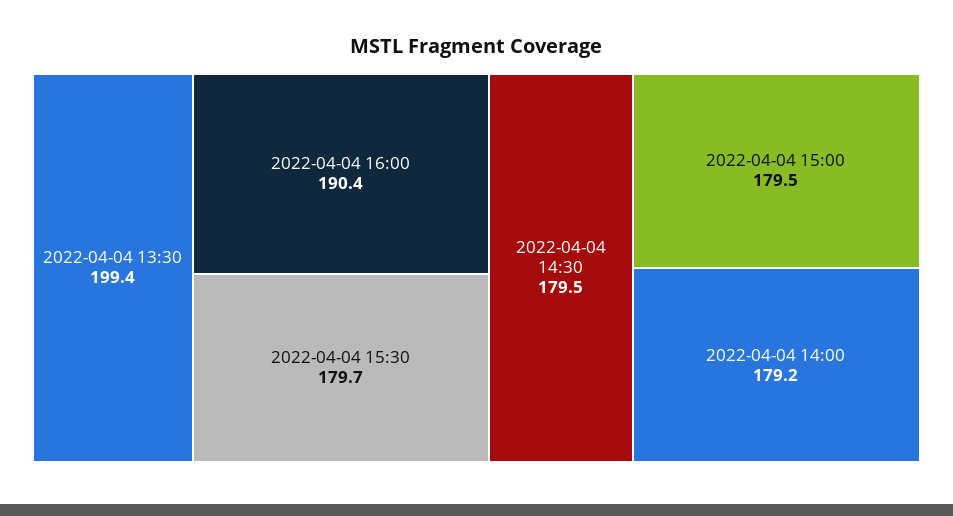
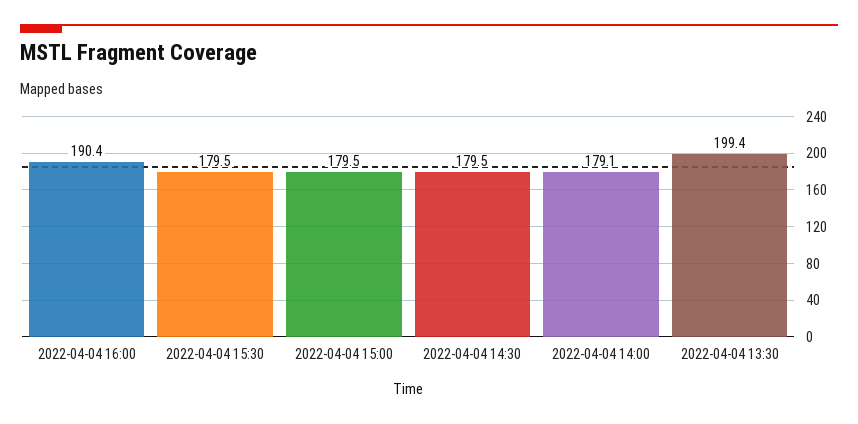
2022-04-04 15:30: 179.7 -> 179.5
2022-04-04 14:00: 179.2 -> 179.1

